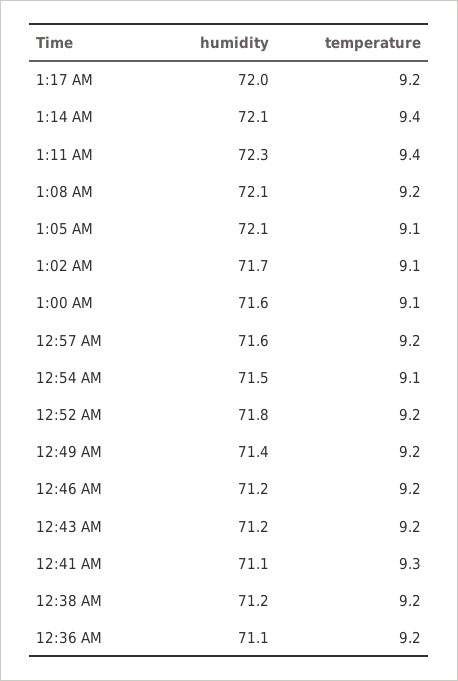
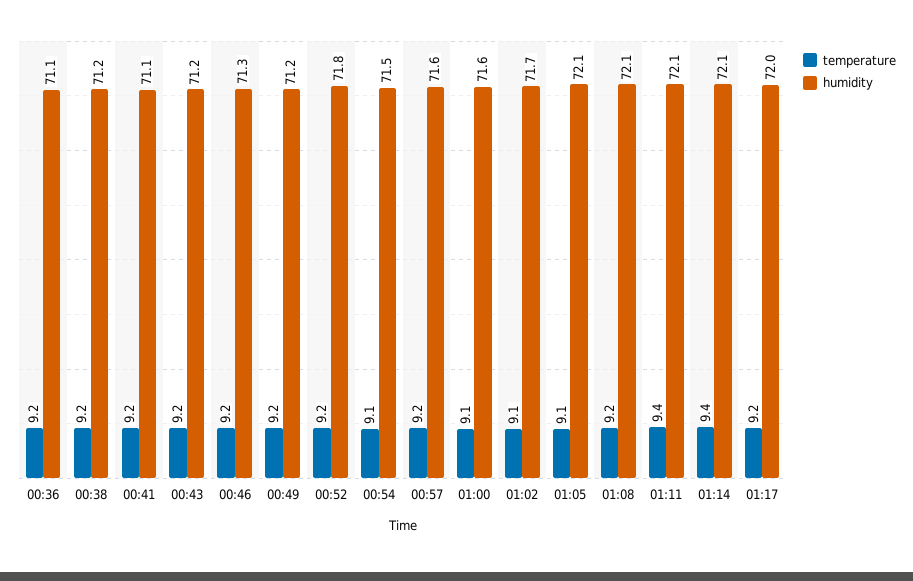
humidity, 1:11 AM: 72.3 -> 72.1
humidity, 12:49 AM: 71.4 -> 71.2
humidity, 12:46 AM: 71.2 -> 71.3
temperature, 12:41 AM: 9.3 -> 9.2

